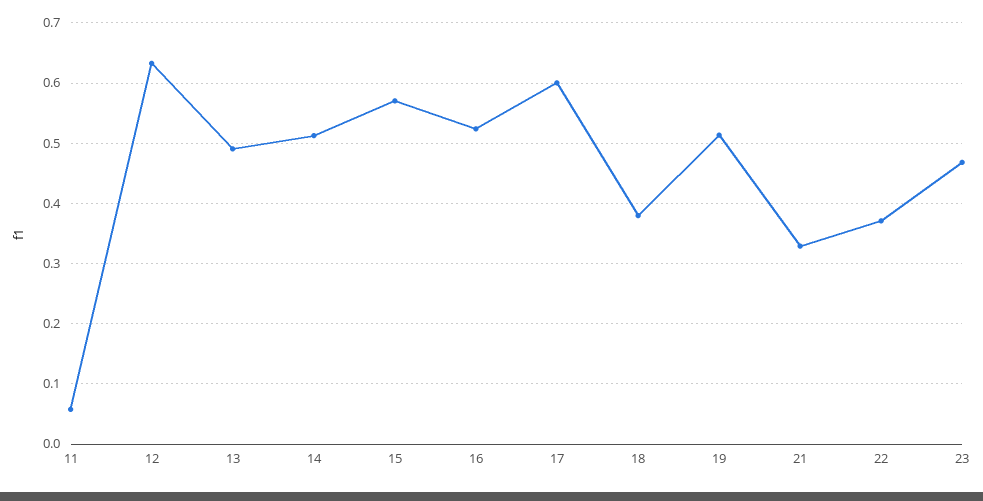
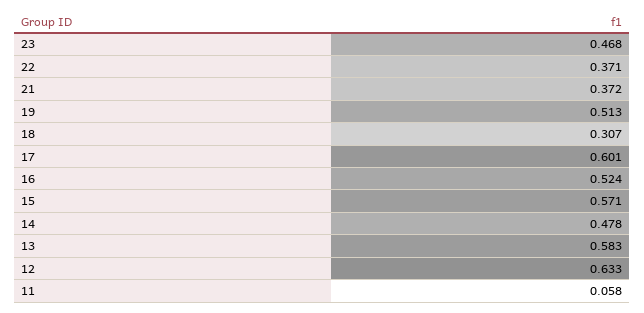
13: 0.49 -> 0.583
14: 0.51 -> 0.478
18: 0.38 -> 0.307
21: 0.33 -> 0.372

